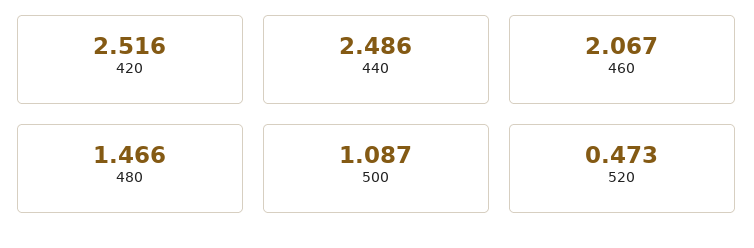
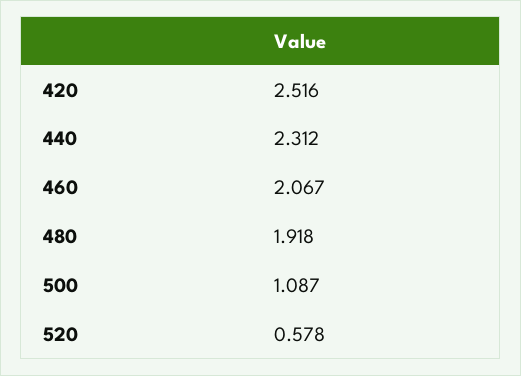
440: 2.486 -> 2.312
480: 1.466 -> 1.918
520: 0.473 -> 0.578

